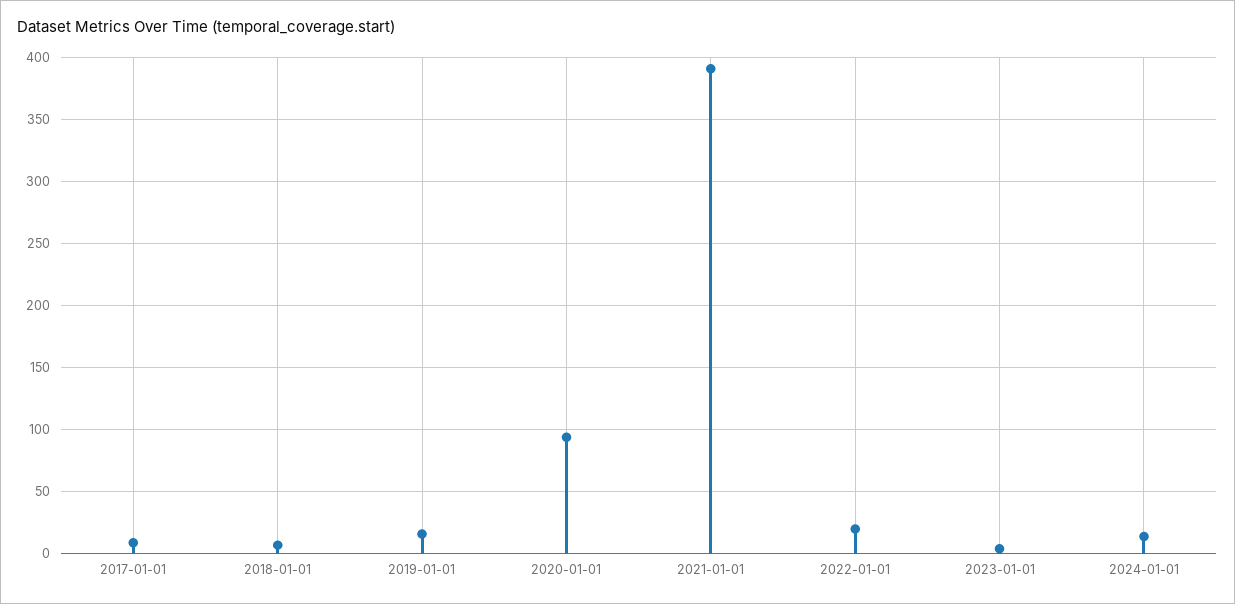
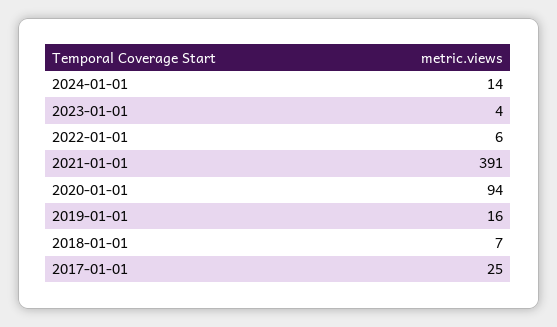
2017-01-01: 10 -> 25
2022-01-01: 20 -> 6

